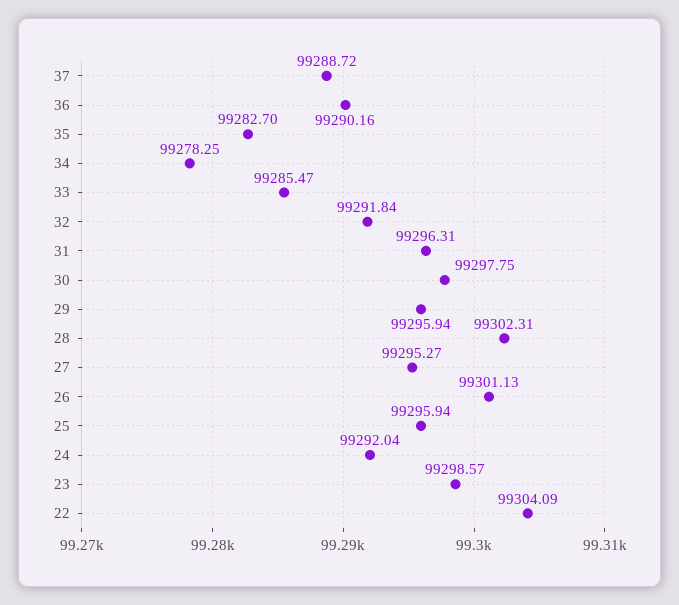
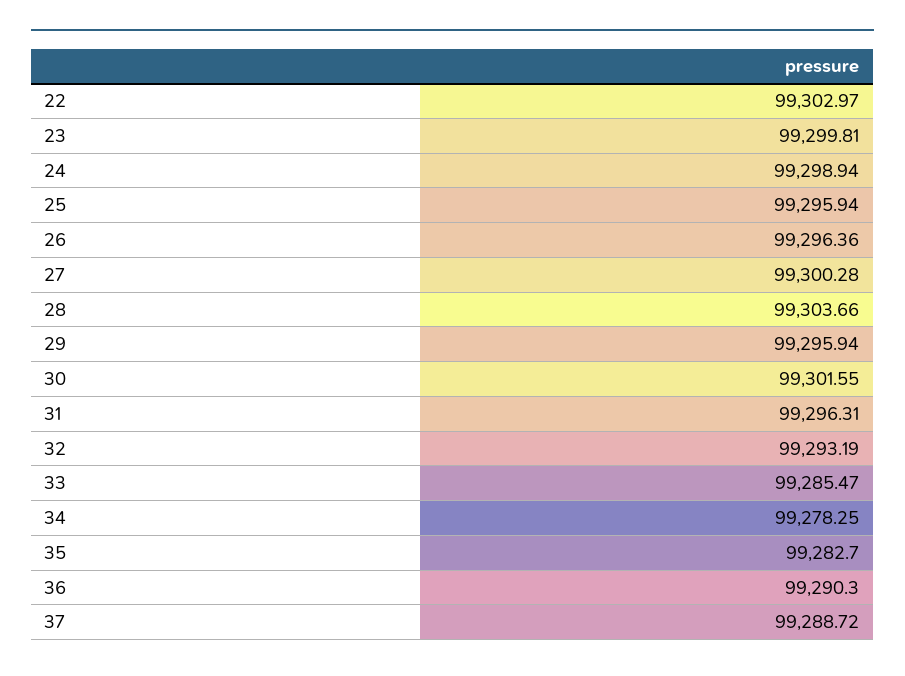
36: 99290.16 -> 99290.3
32: 99291.84 -> 99293.19
30: 99297.75 -> 99301.55
28: 99302.31 -> 99303.66
27: 99295.27 -> 99300.28
26: 99301.13 -> 99296.36
24: 99292.04 -> 99298.94
23: 99298.57 -> 99299.81
22: 99304.09 -> 99302.97

